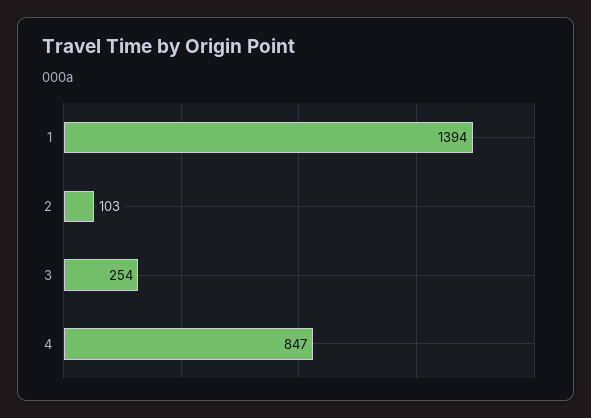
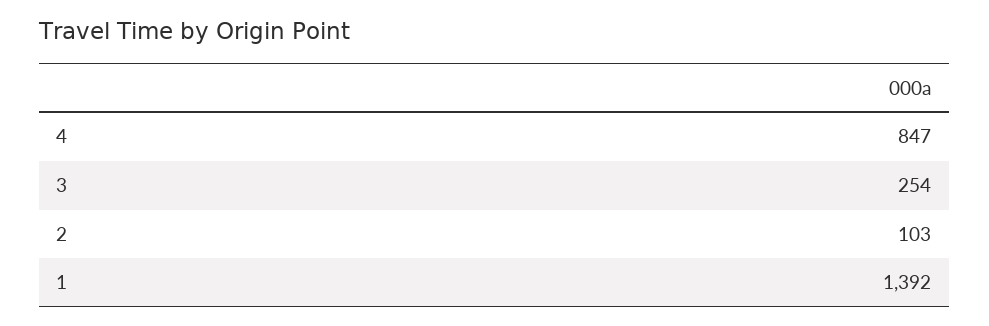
1: 1394 -> 1392

